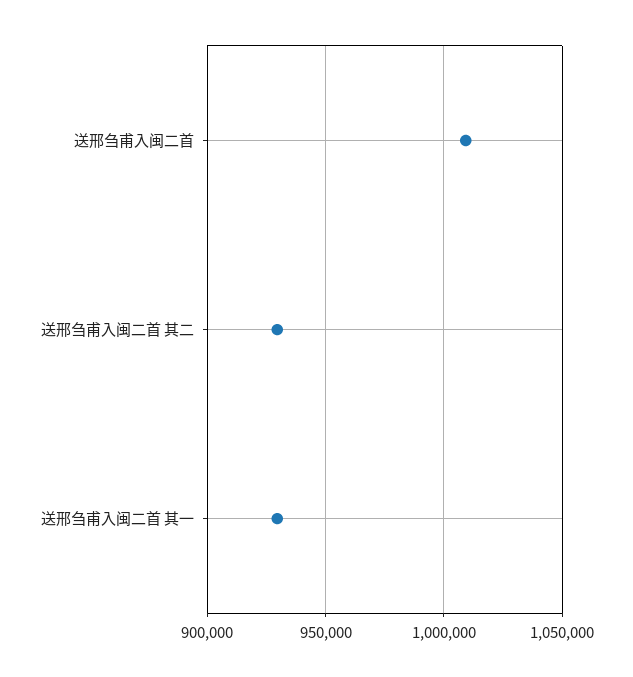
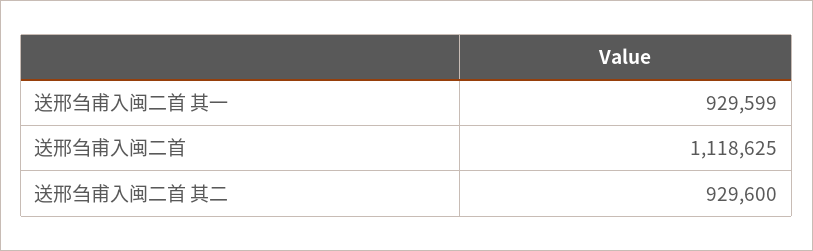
送邢刍甫入闽二首: 1010000 -> 1118625

